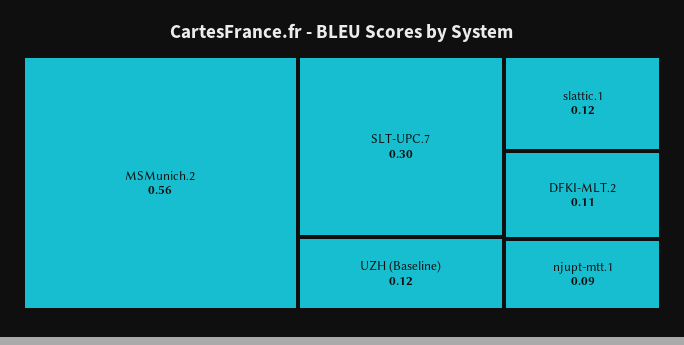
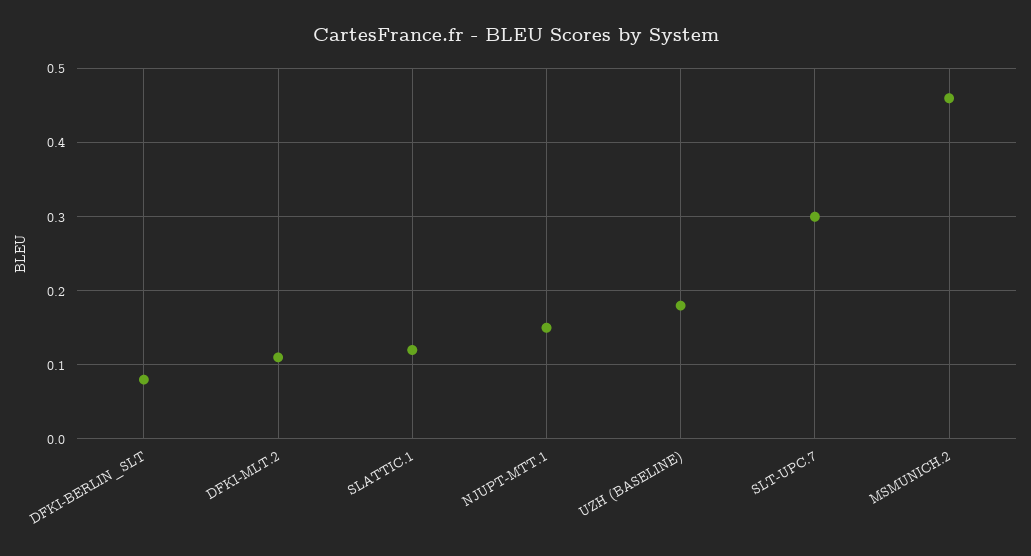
MSMunich.2: 0.56 -> 0.46
UZH (Baseline): 0.12 -> 0.18
njupt-mtt.1: 0.09 -> 0.15
DFKI-BERLIN_SLT: none -> 0.08

